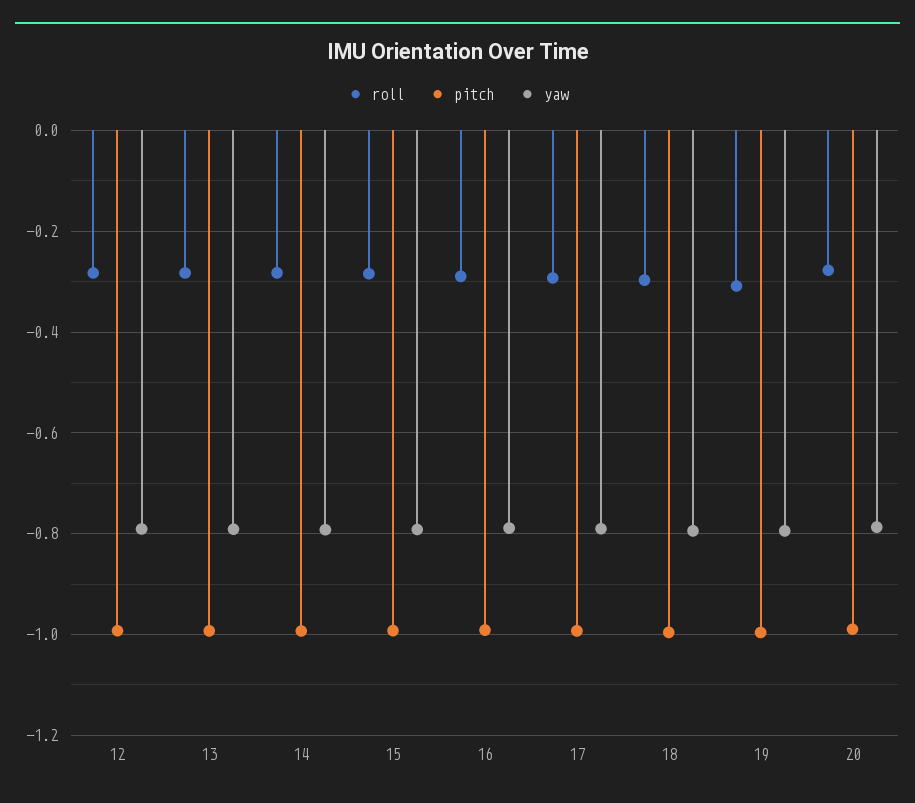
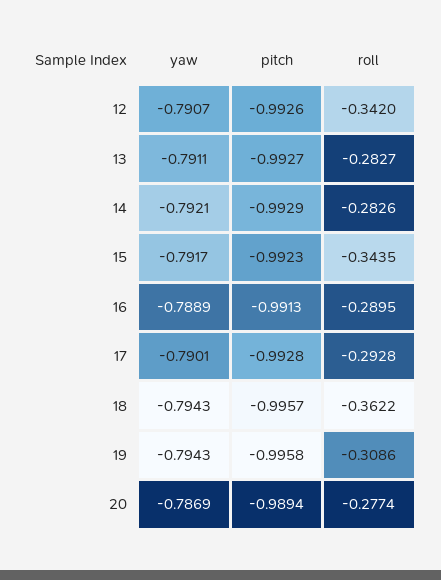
roll, 12: -0.28 -> -0.342
roll, 15: -0.28 -> -0.3435
roll, 18: -0.3 -> -0.3622

